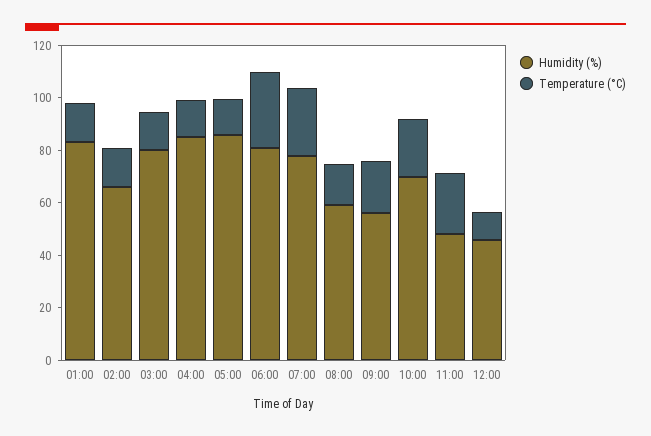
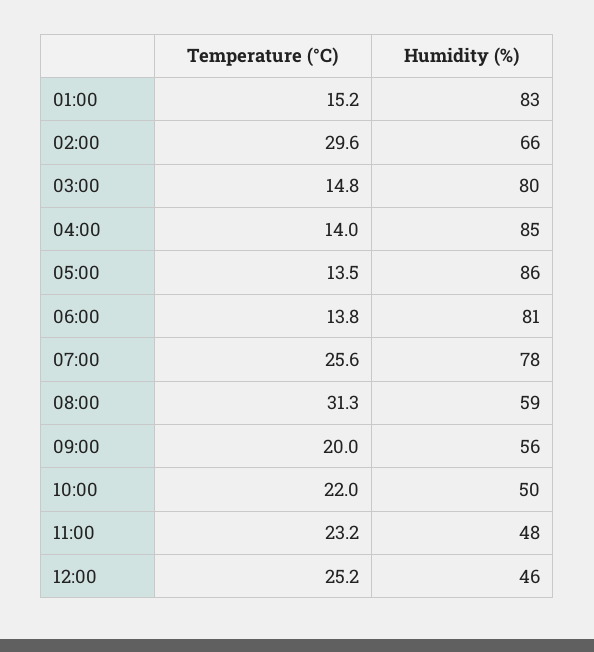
Temperature (°C), 02:00: 15 -> 29.6
Temperature (°C), 06:00: 30 -> 13.8
Temperature (°C), 08:00: 15 -> 31.3
Humidity (%), 10:00: 70 -> 50
Temperature (°C), 12:00: 10 -> 25.2

